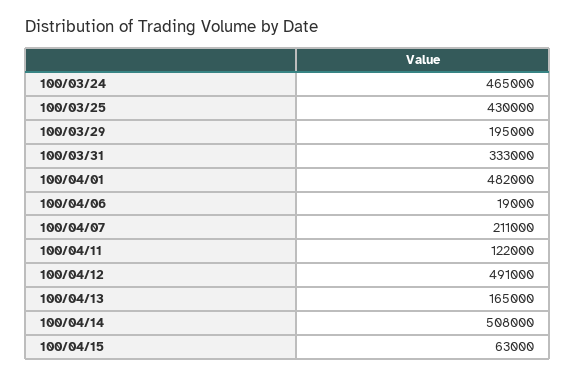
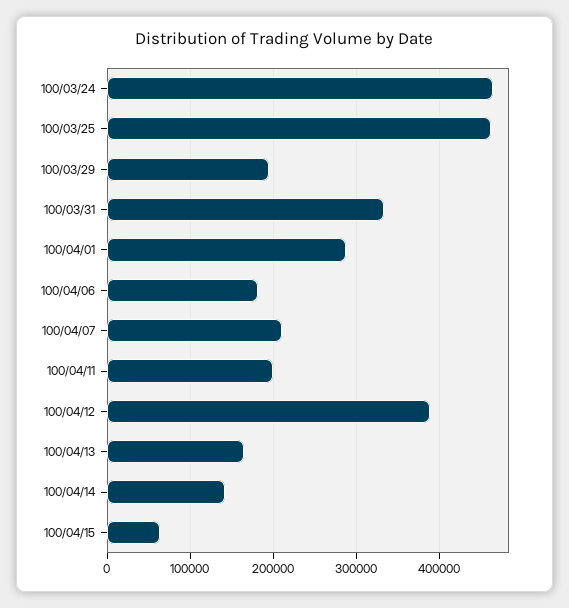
100/03/25: 430000 -> 460000
100/04/01: 482000 -> 290000
100/04/06: 19000 -> 180000
100/04/11: 122000 -> 200000
100/04/12: 491000 -> 390000
100/04/14: 508000 -> 140000

